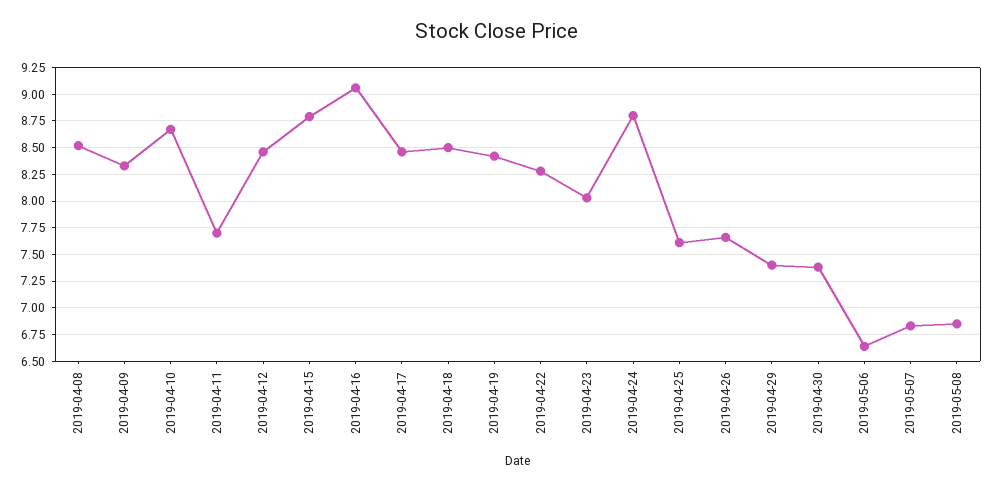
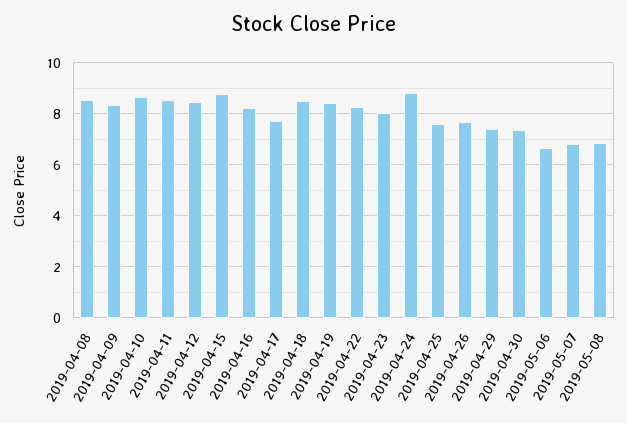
2019-04-11: 7.75 -> 8.5
2019-04-16: 9 -> 8.25
2019-04-17: 8.5 -> 7.75

